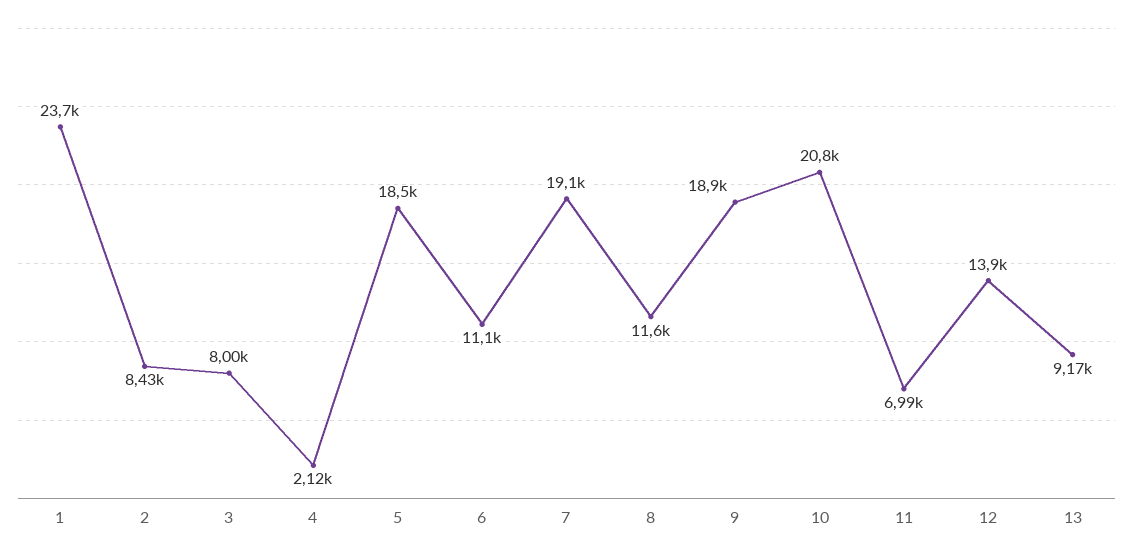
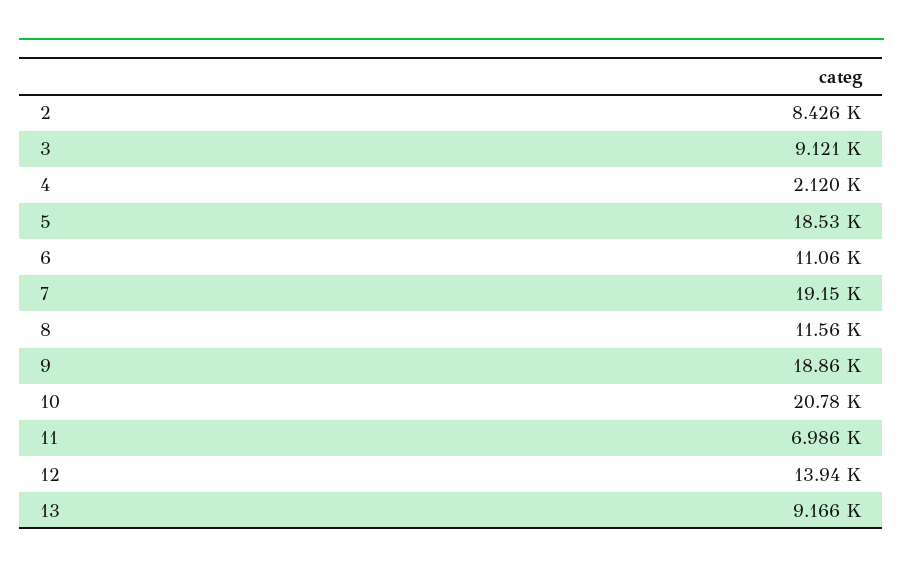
1: 23700 -> none
3: 8000 -> 9121

